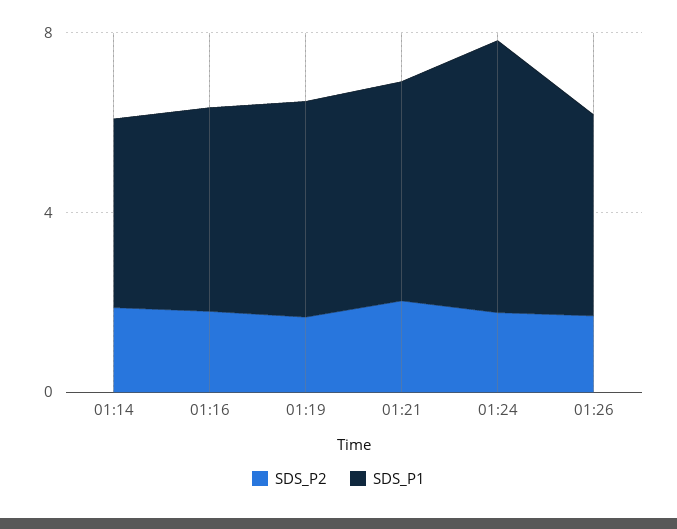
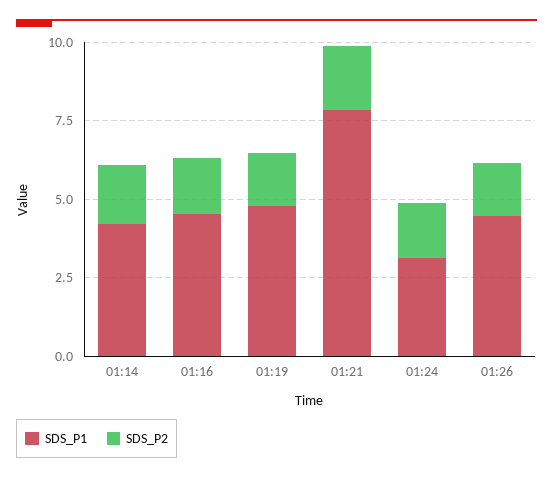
SDS_P1, 01:21: 5 -> 8
SDS_P1, 01:24: 6 -> 3

